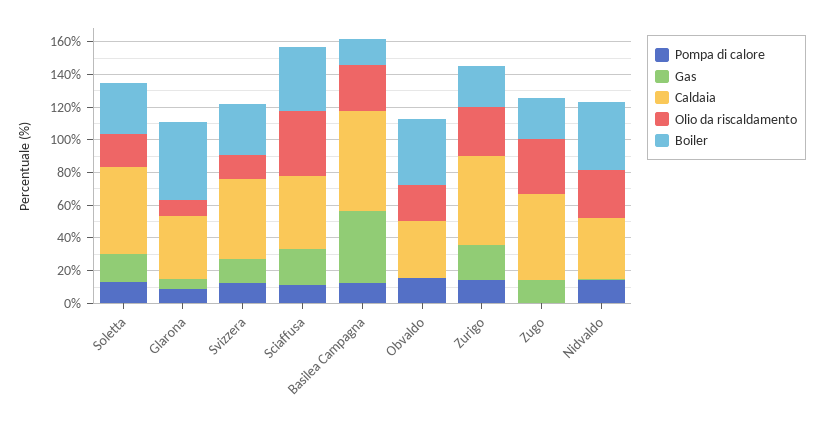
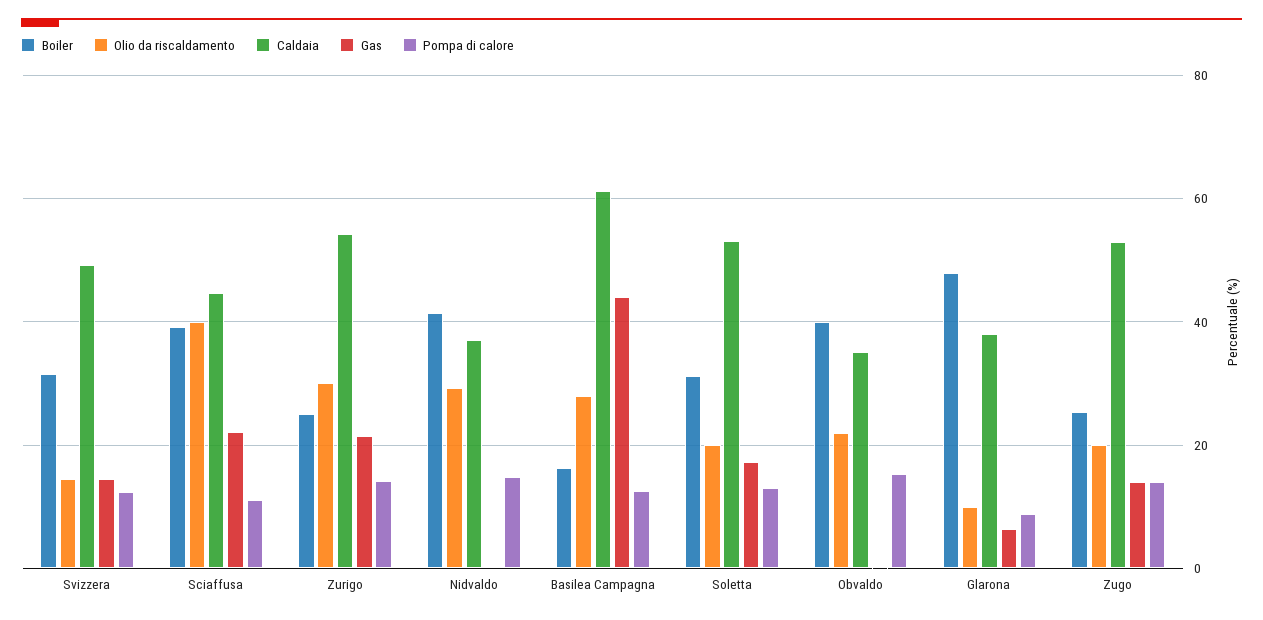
Pompa di calore, Zugo: 0 -> 14
Olio da riscaldamento, Zugo: 35 -> 20

